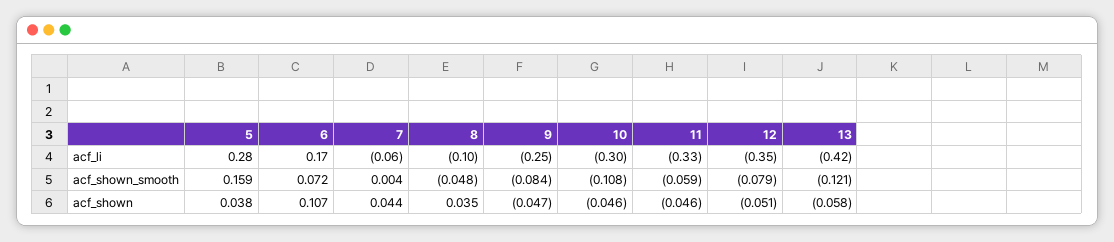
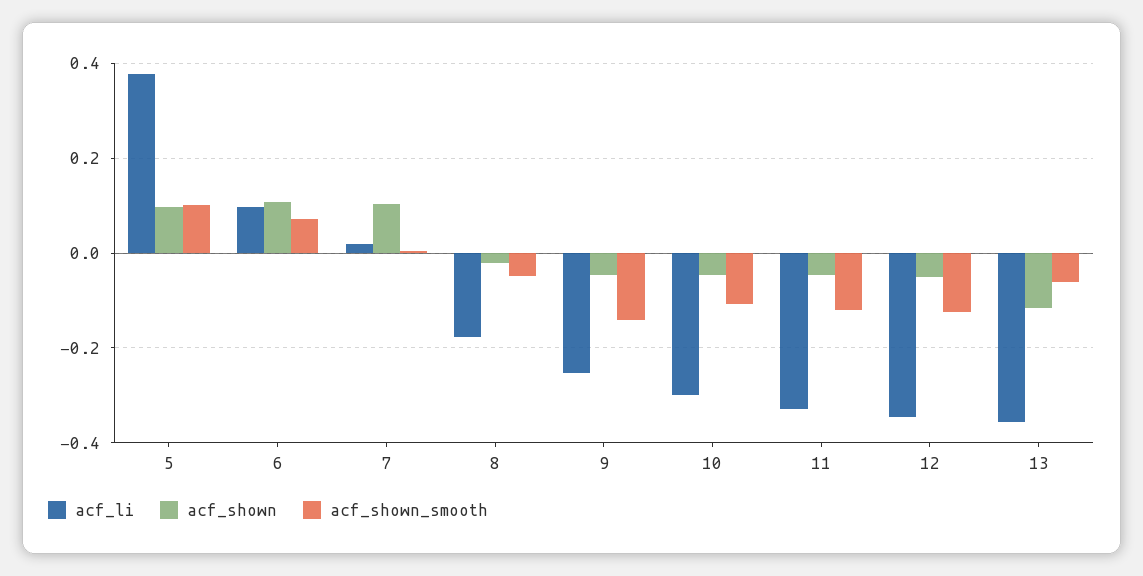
acf_li, 5: 0.28 -> 0.38
acf_li, 6: 0.17 -> 0.1
acf_li, 7: -0.06 -> 0.02
acf_li, 8: -0.1 -> -0.18
acf_li, 13: -0.42 -> -0.36
acf_shown_smooth, 5: 0.159 -> 0.1
acf_shown_smooth, 9: -0.084 -> -0.14
acf_shown_smooth, 11: -0.059 -> -0.12
acf_shown_smooth, 12: -0.079 -> -0.12
acf_shown_smooth, 13: -0.121 -> -0.06
acf_shown, 5: 0.038 -> 0.1
acf_shown, 7: 0.044 -> 0.1
acf_shown, 8: 0.035 -> -0.02
acf_shown, 13: -0.058 -> -0.12

